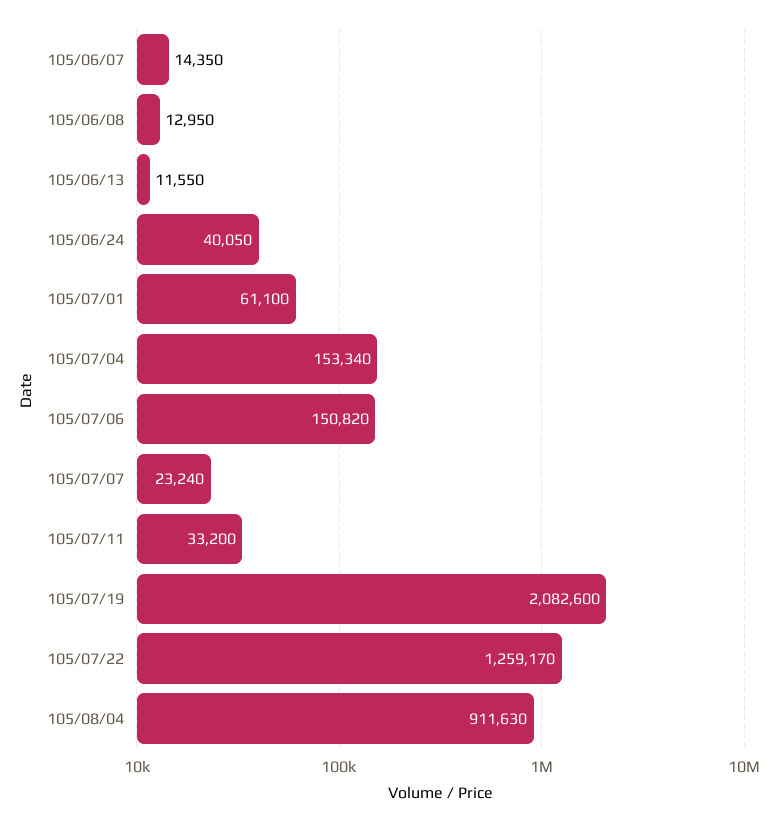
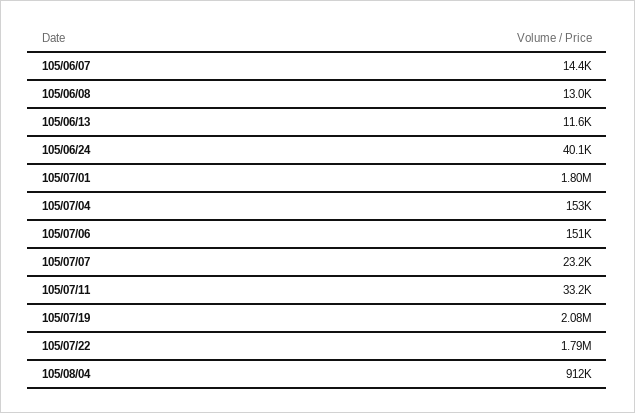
105/07/01: 61100 -> 1800000
105/07/22: 1259170 -> 1790000

